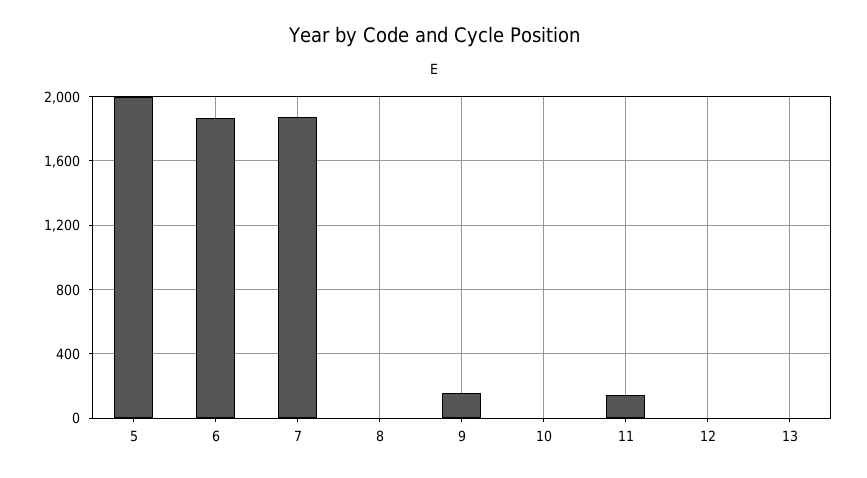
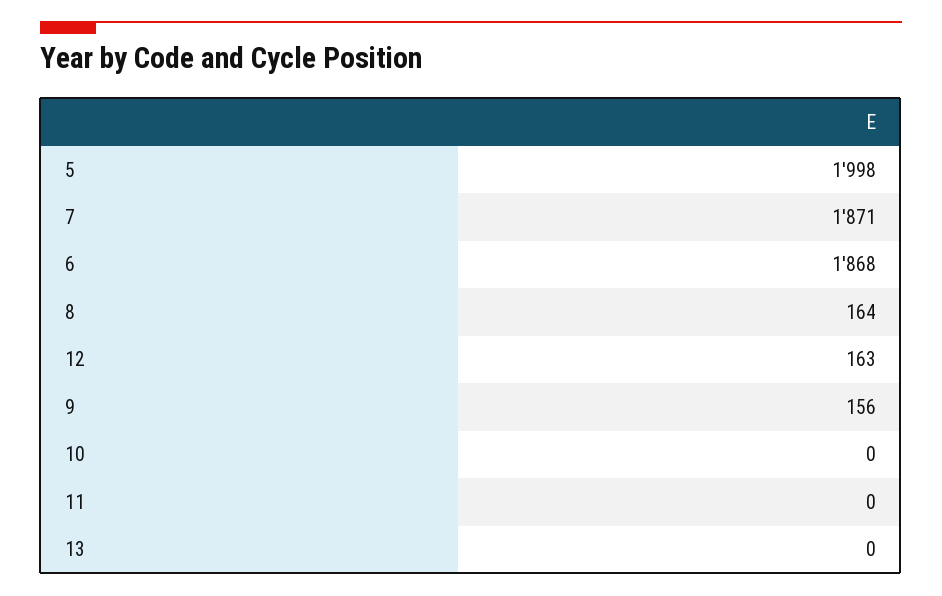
8: 0 -> 164
11: 150 -> 0
12: 0 -> 163

